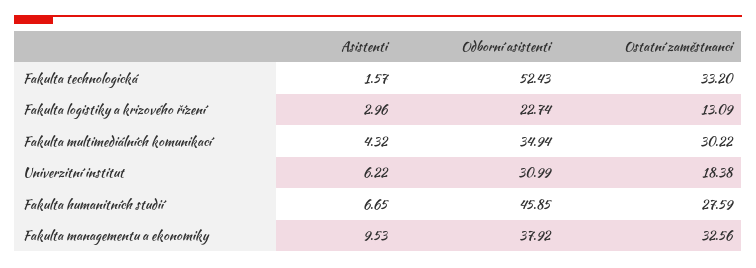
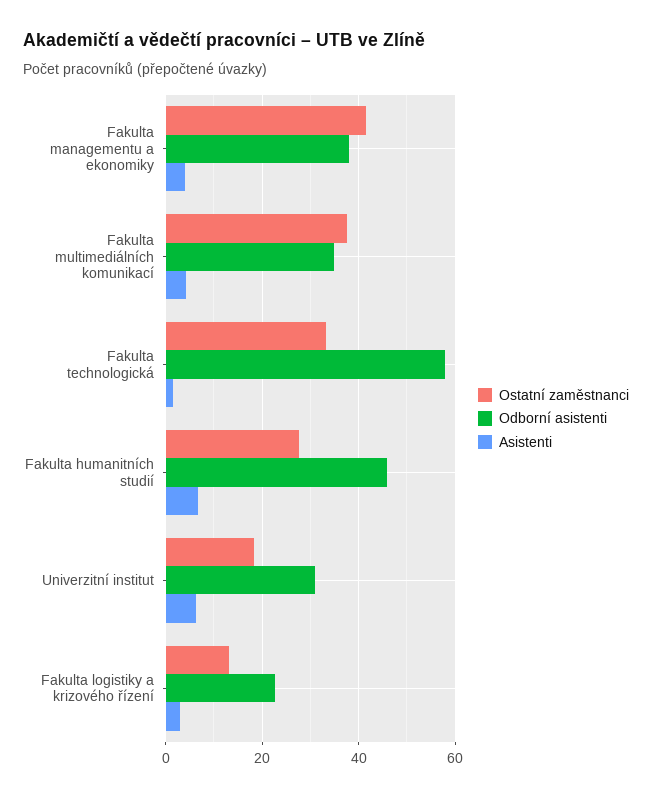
Odborní asistenti, Fakulta technologická: 52.43 -> 58
Ostatní zaměstnanci, Fakulta multimediálních komunikací: 30.22 -> 38
Asistenti, Fakulta managementu a ekonomiky: 9.53 -> 4
Ostatní zaměstnanci, Fakulta managementu a ekonomiky: 32.56 -> 42

